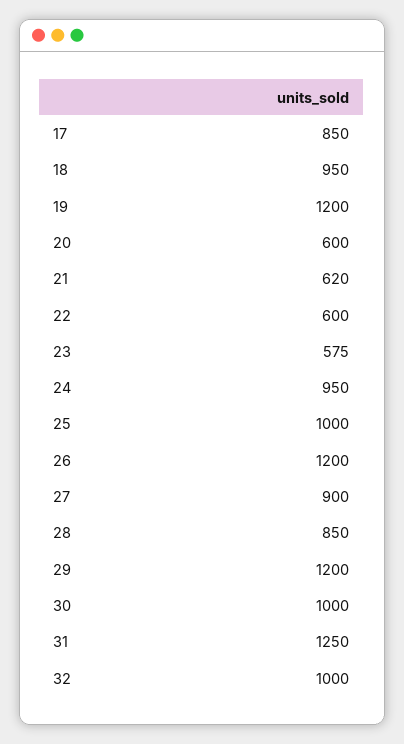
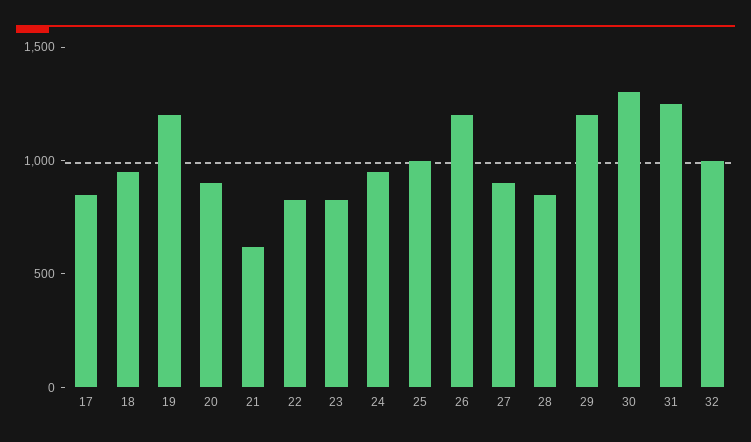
20: 600 -> 900
22: 600 -> 800
23: 575 -> 800
30: 1000 -> 1300

